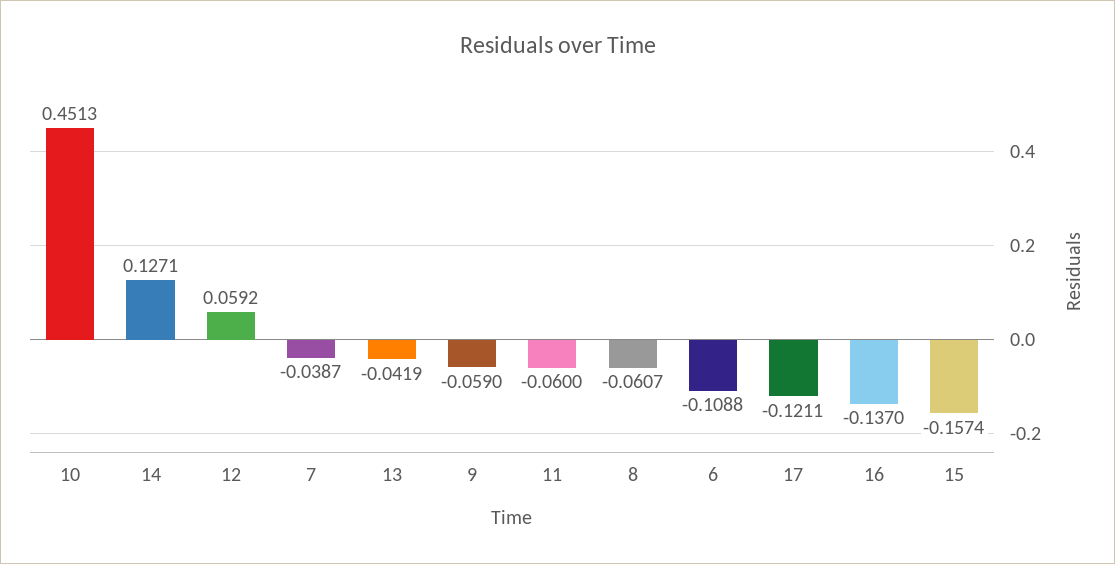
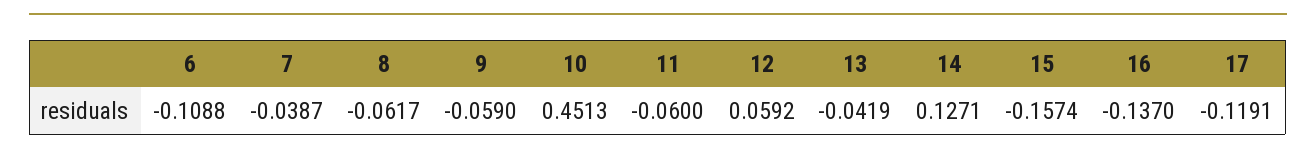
8: -0.0607 -> -0.0617
17: -0.1211 -> -0.1191

